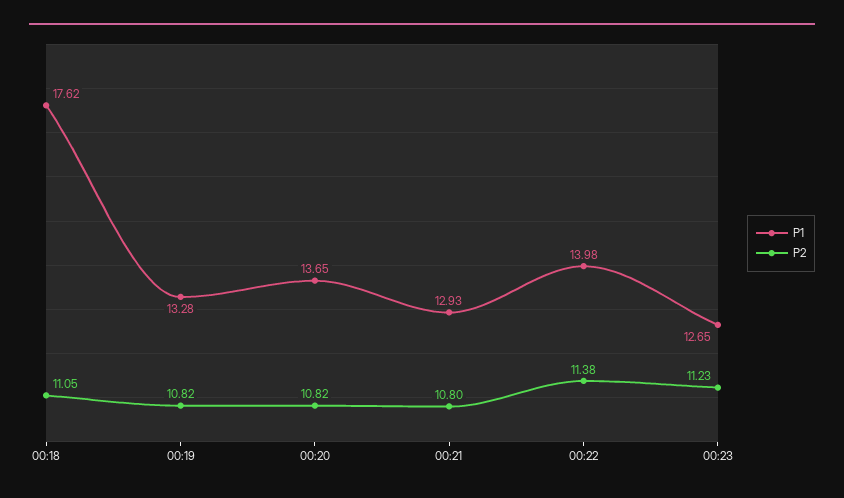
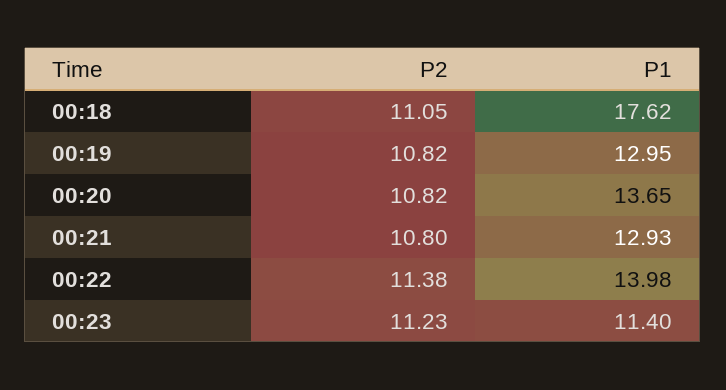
P1, 00:19: 13.28 -> 12.95
P1, 00:23: 12.65 -> 11.4

